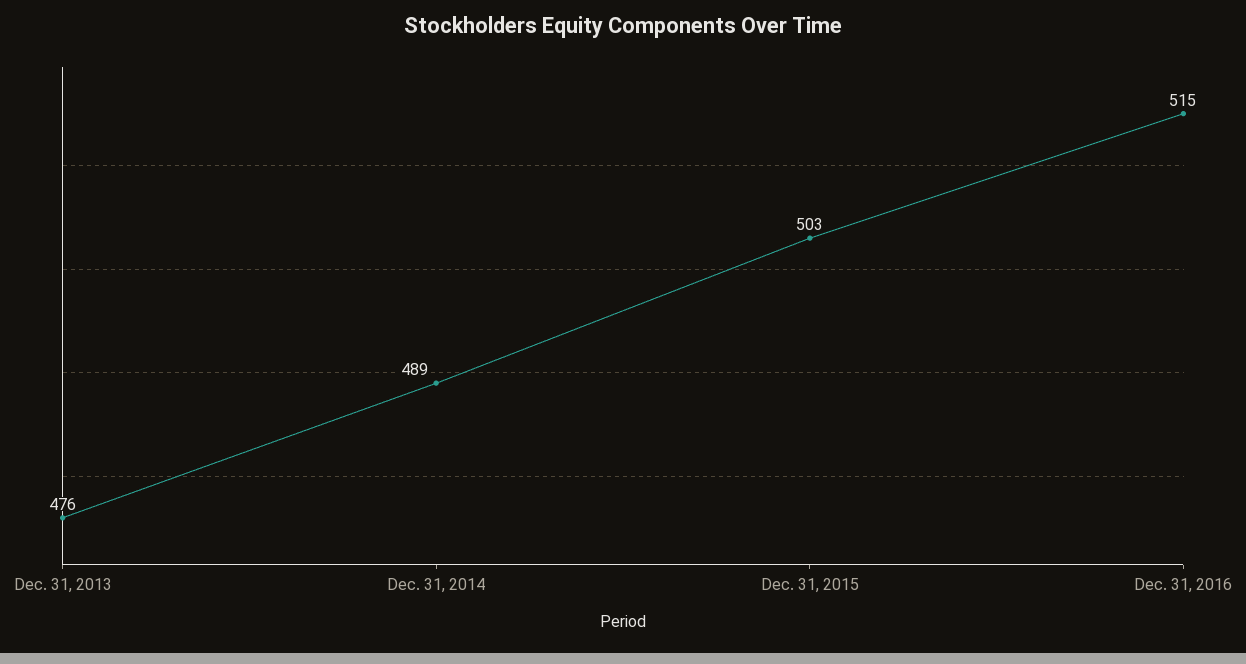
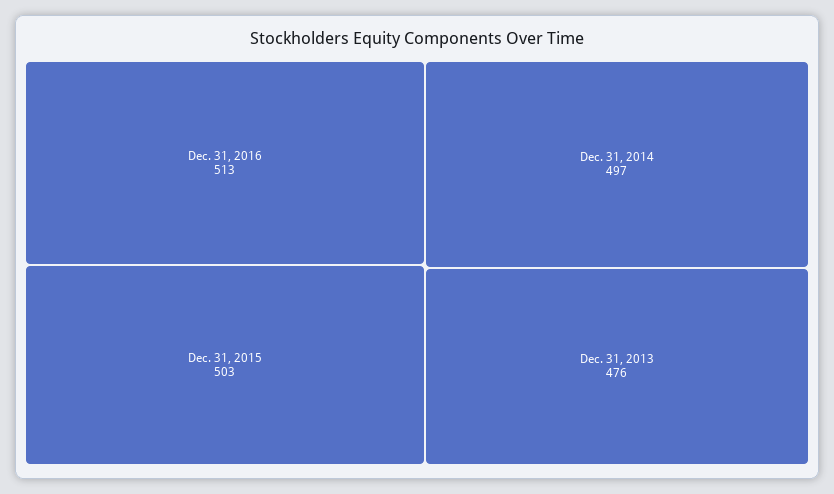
Dec. 31, 2014: 489 -> 497
Dec. 31, 2016: 515 -> 513

